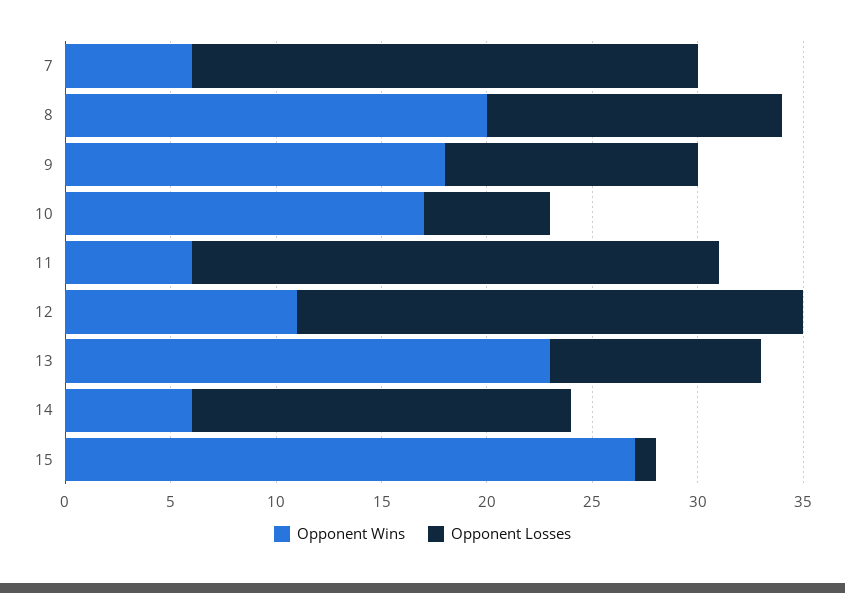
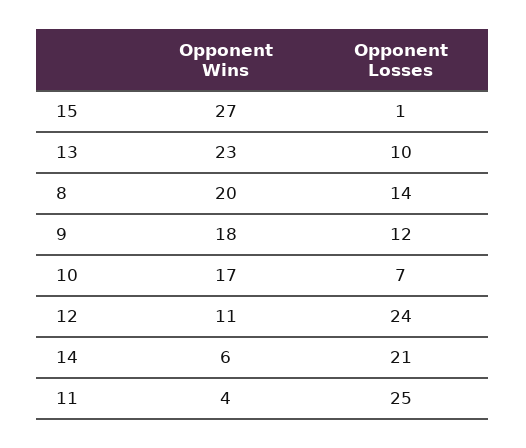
Opponent Wins, 7: 6 -> none
Opponent Losses, 7: 24 -> none
Opponent Losses, 10: 6 -> 7
Opponent Wins, 11: 6 -> 4
Opponent Losses, 14: 18 -> 21

